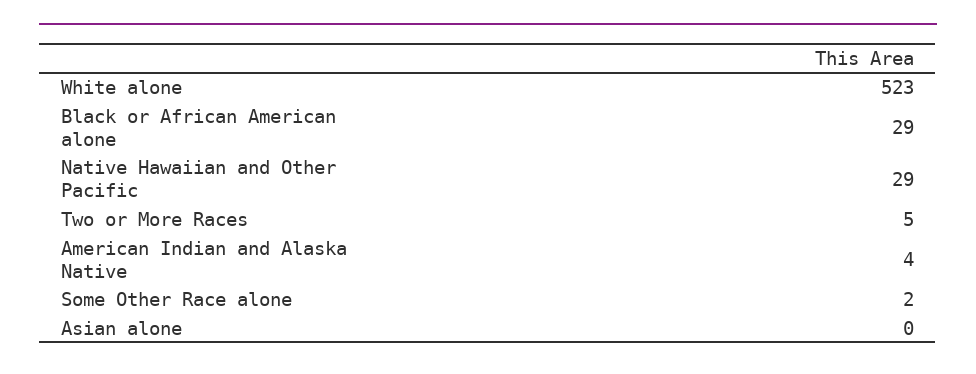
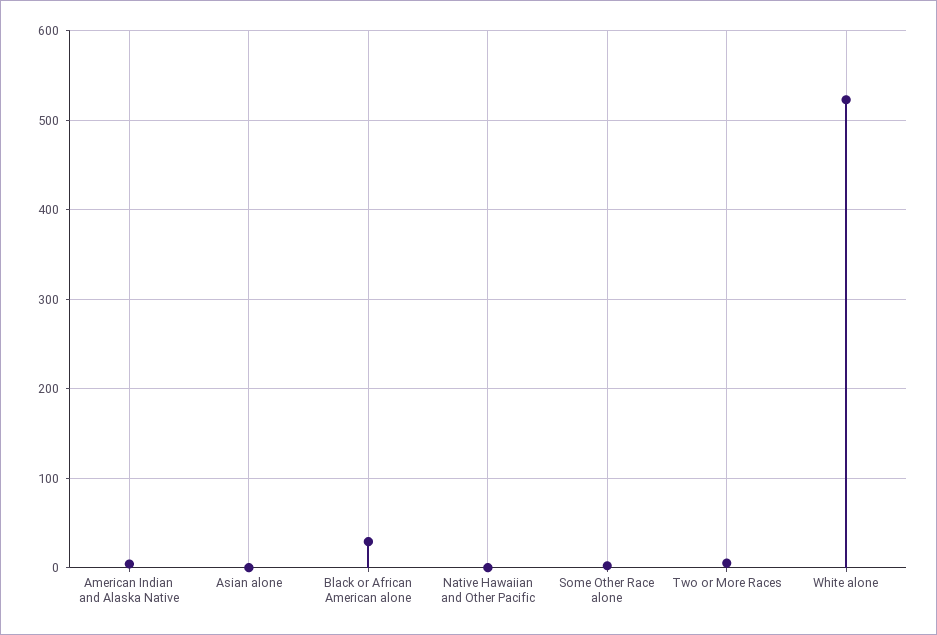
Native Hawaiian and Other Pacific: 29 -> 0

